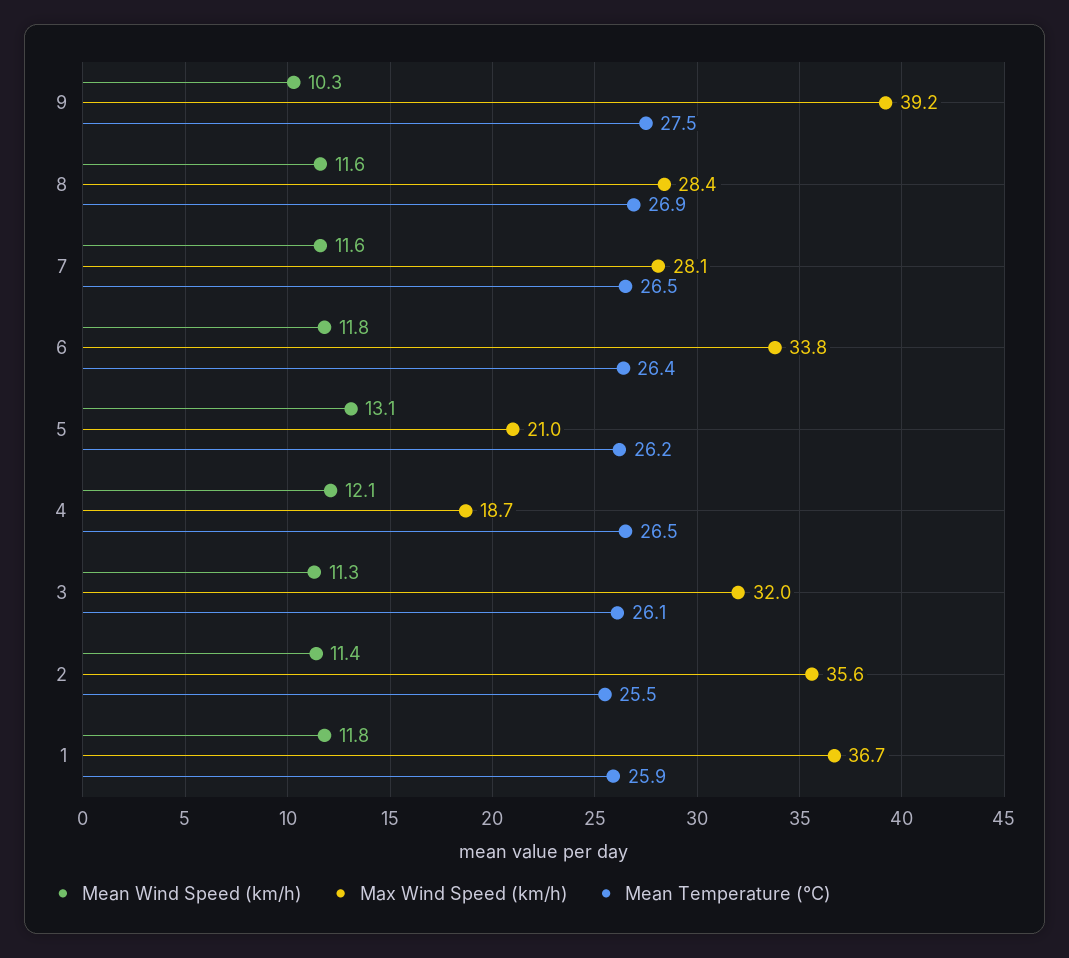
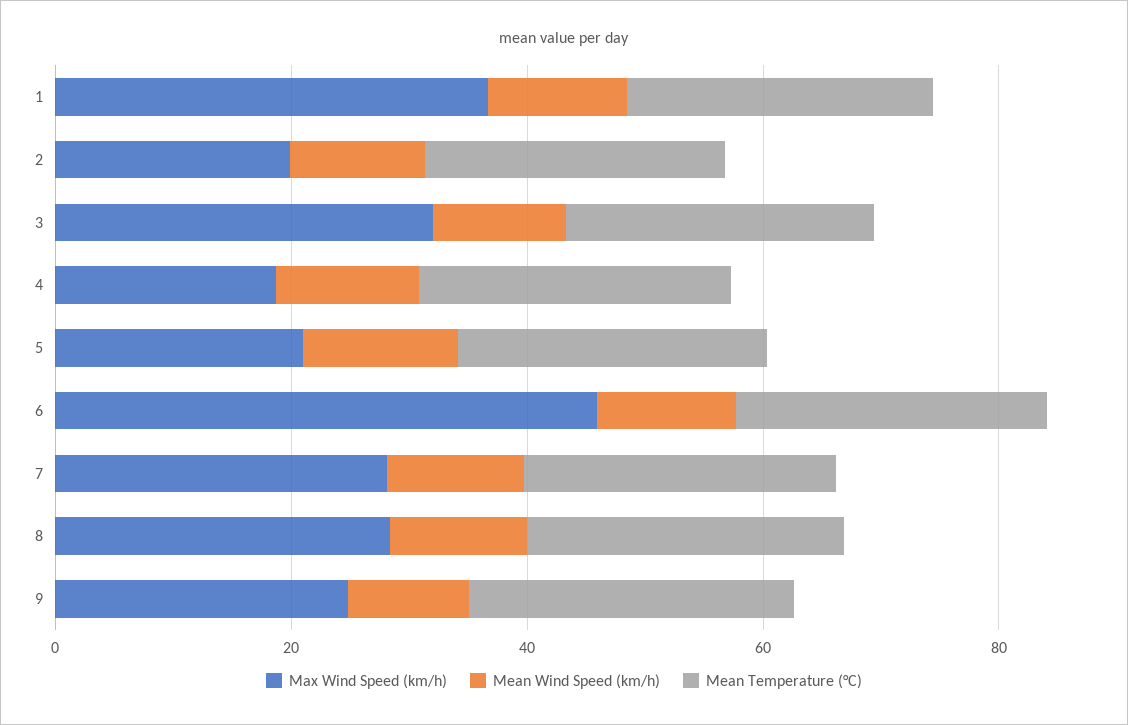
Max Wind Speed (km/h), 9: 39.2 -> 25
Max Wind Speed (km/h), 6: 33.8 -> 45
Max Wind Speed (km/h), 2: 35.6 -> 20

